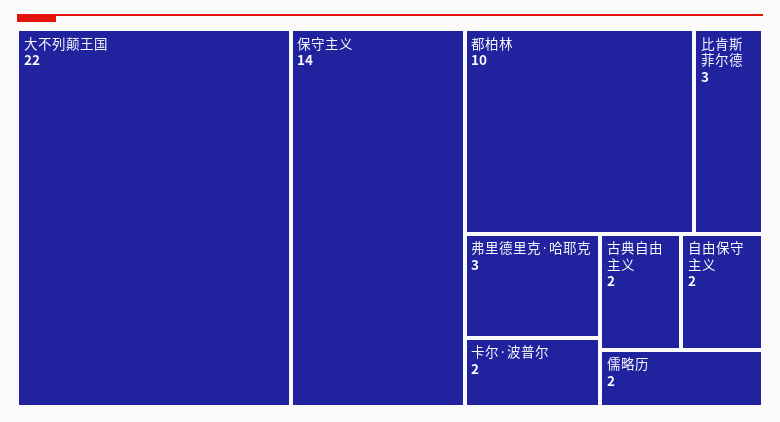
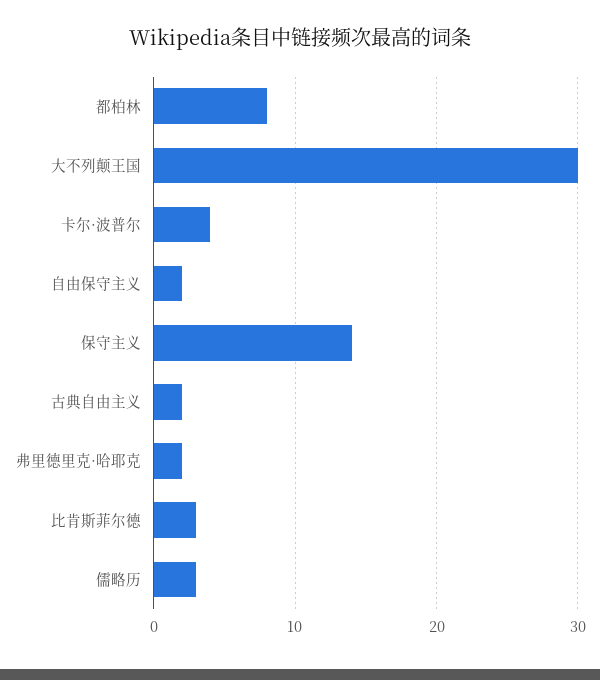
大不列颠王国: 22 -> 30
都柏林: 10 -> 8
弗里德里克·哈耶克: 3 -> 2
卡尔·波普尔: 2 -> 4
儒略历: 2 -> 3

